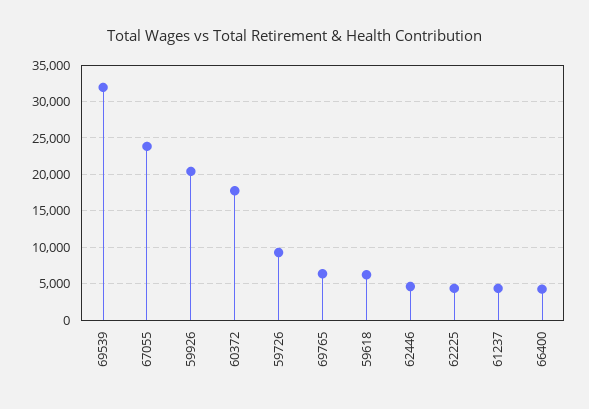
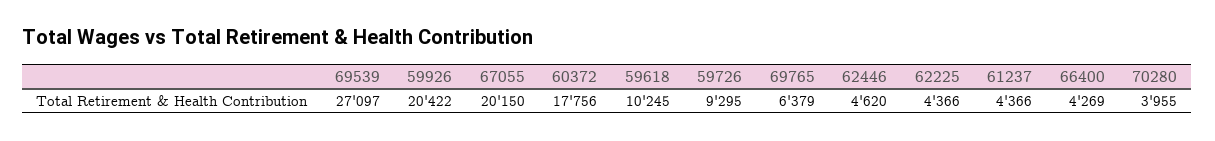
69539: 32000 -> 27097
67055: 24000 -> 20150
59618: 6000 -> 10245
70280: none -> 3955

